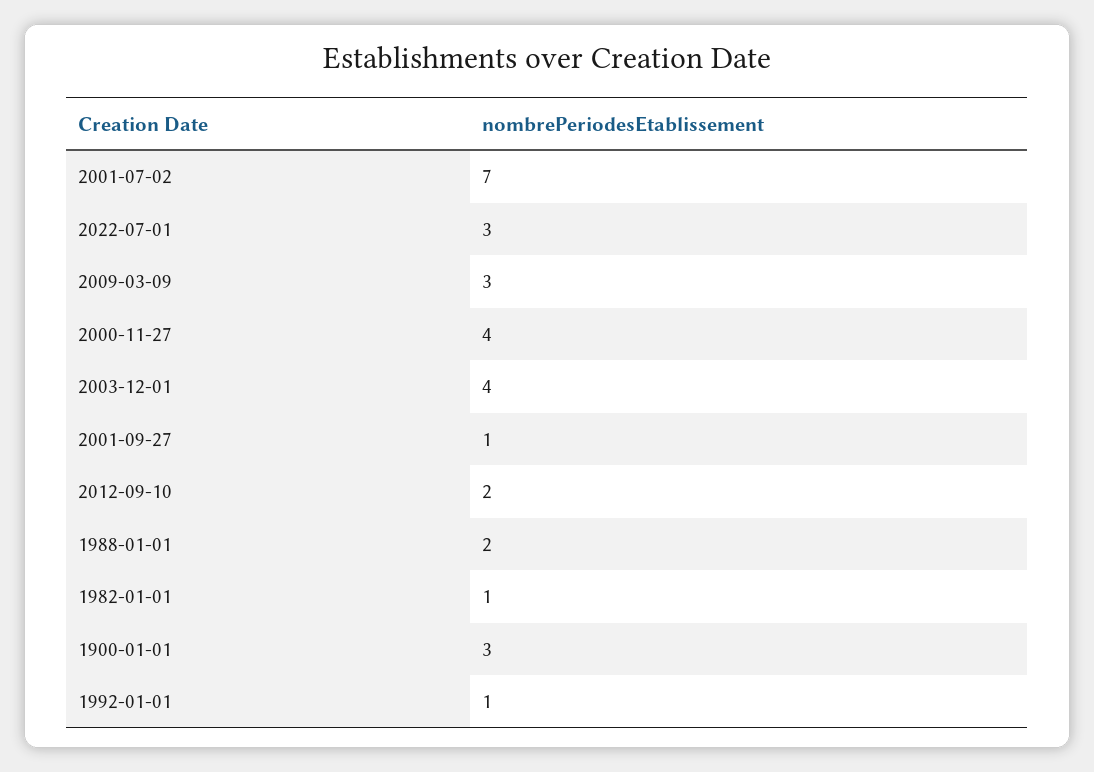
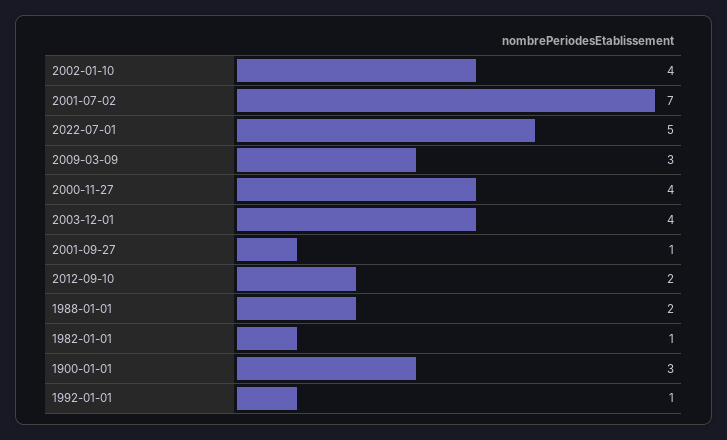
2022-07-01: 3 -> 5
2002-01-10: none -> 4

